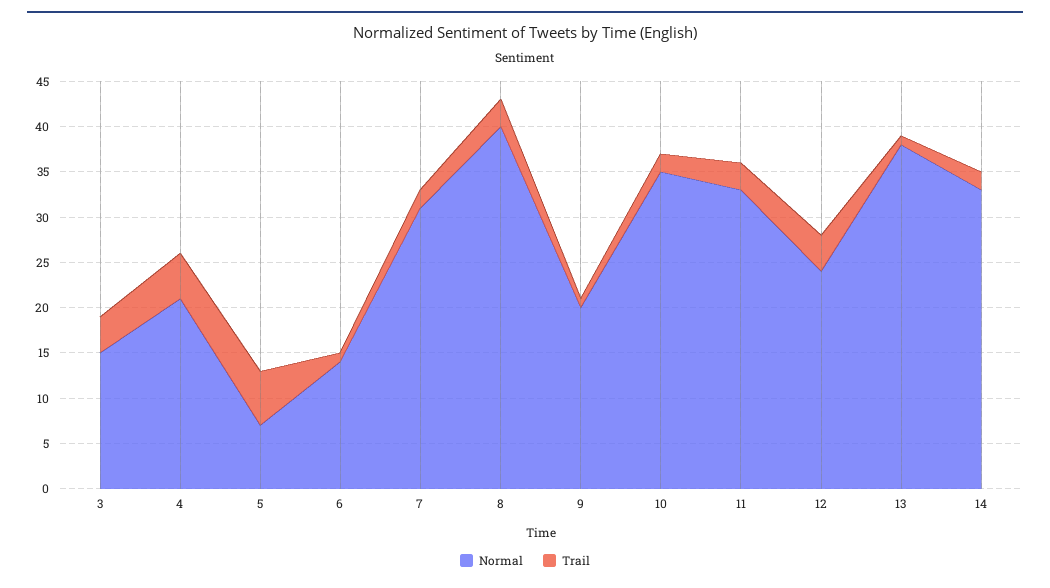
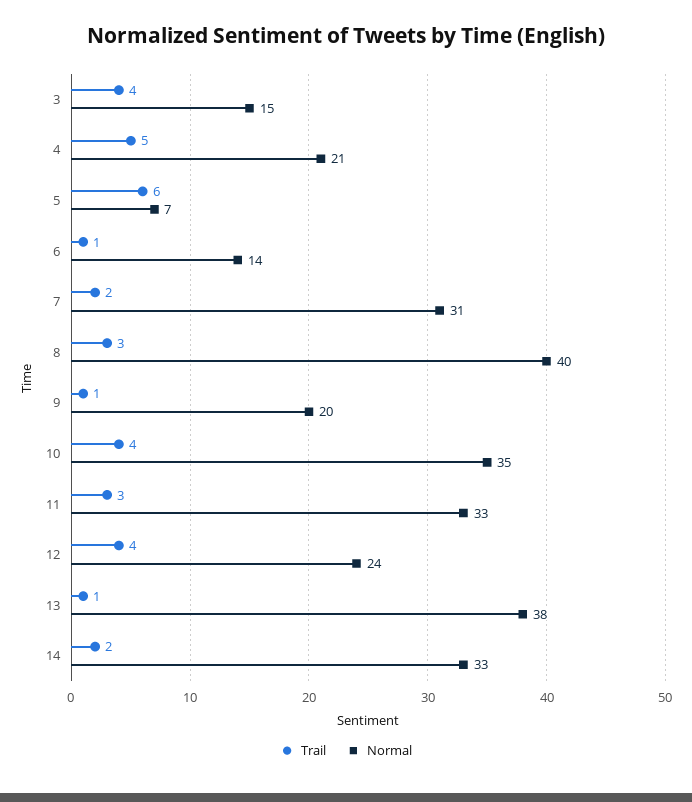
Trail, 10: 2 -> 4

